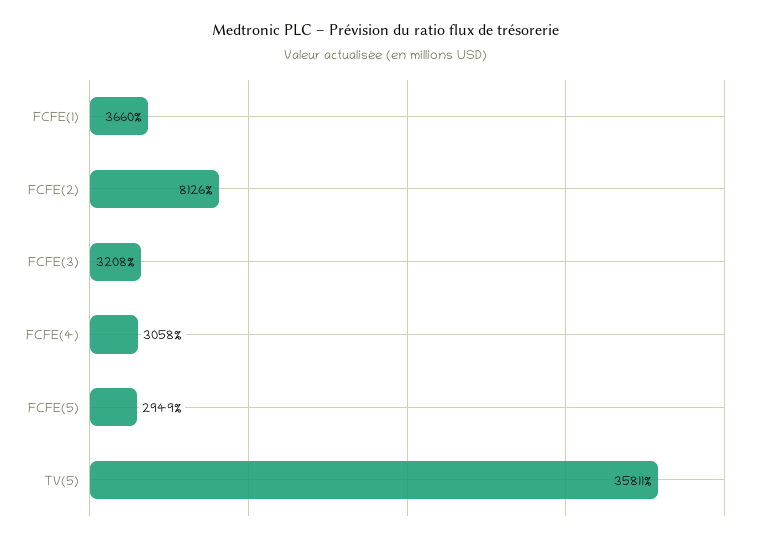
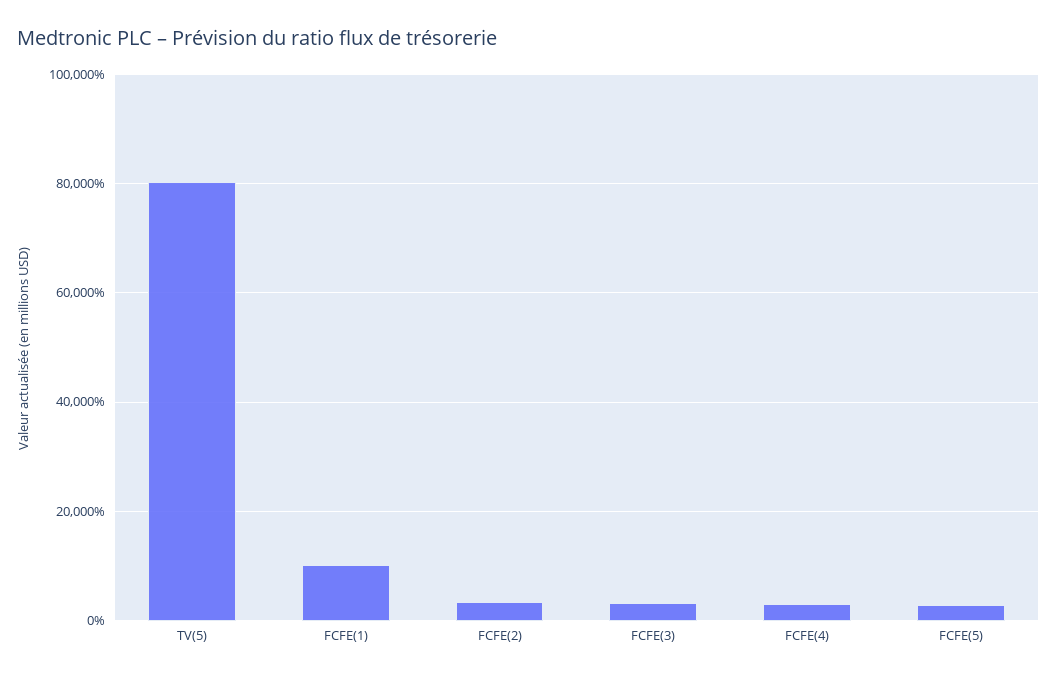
FCFE(1): 3660 -> 10000
FCFE(2): 8126 -> 4000
TV(5): 35811 -> 80000

